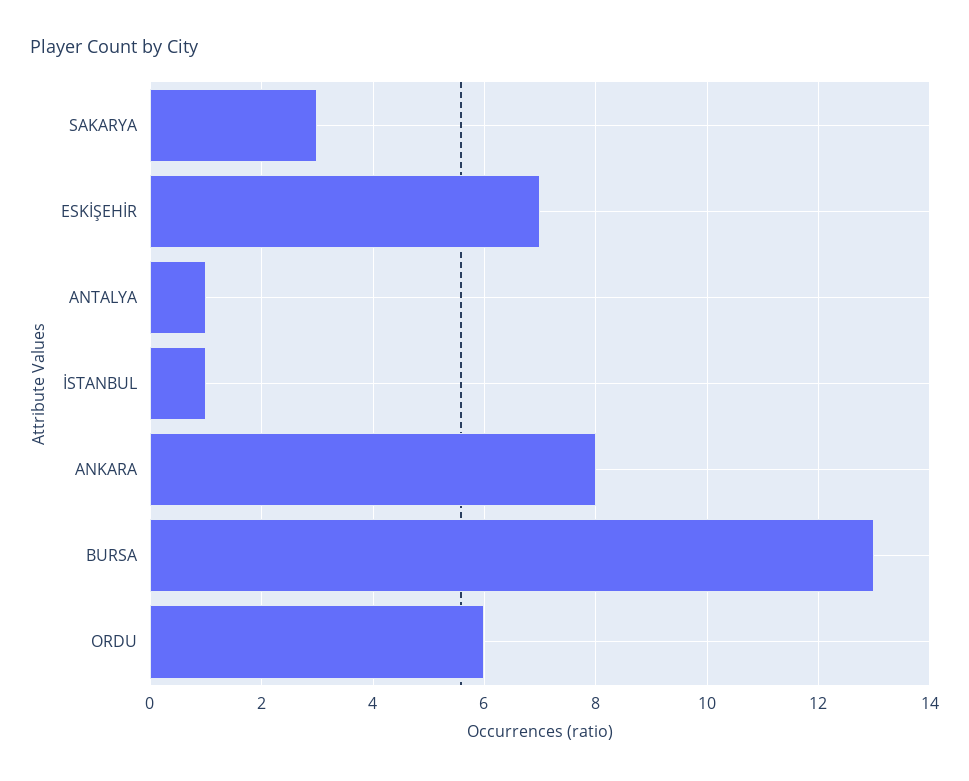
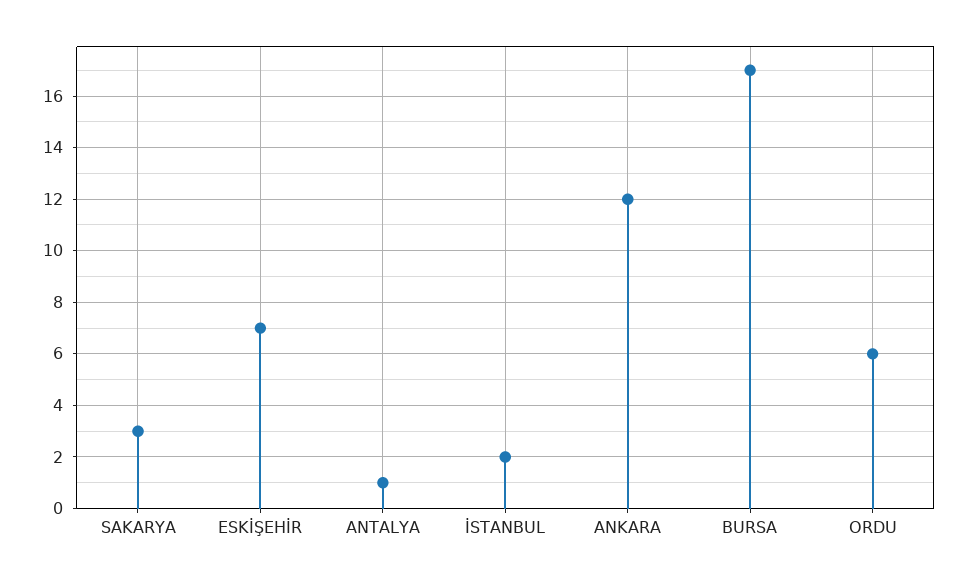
İSTANBUL: 1 -> 2
ANKARA: 8 -> 12
BURSA: 13 -> 17

